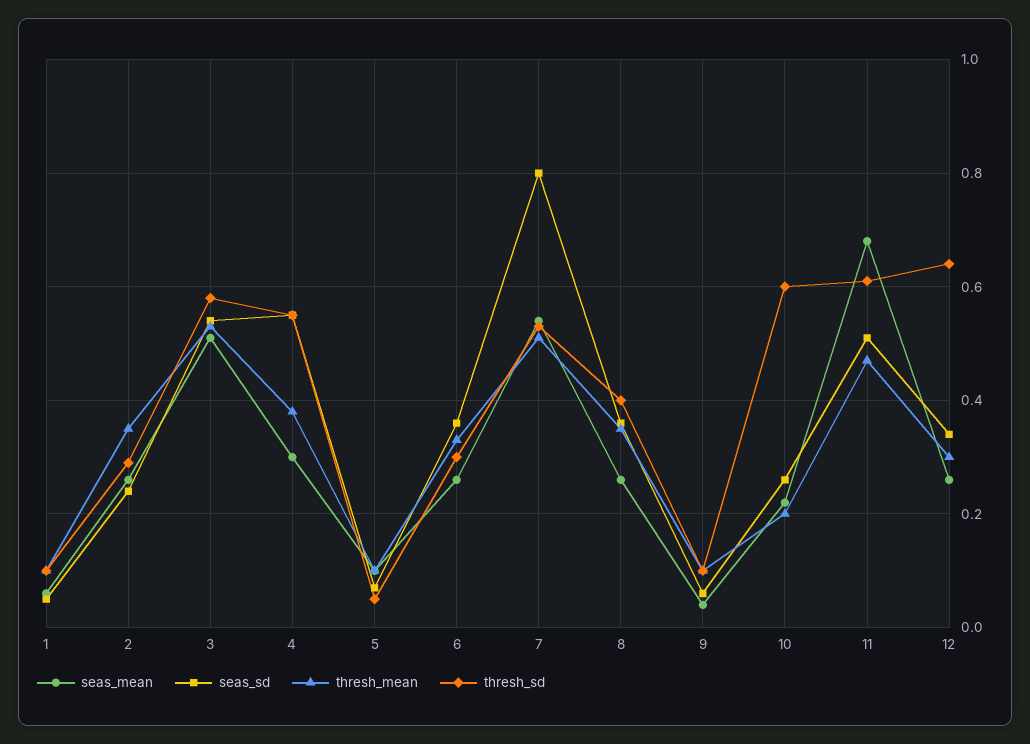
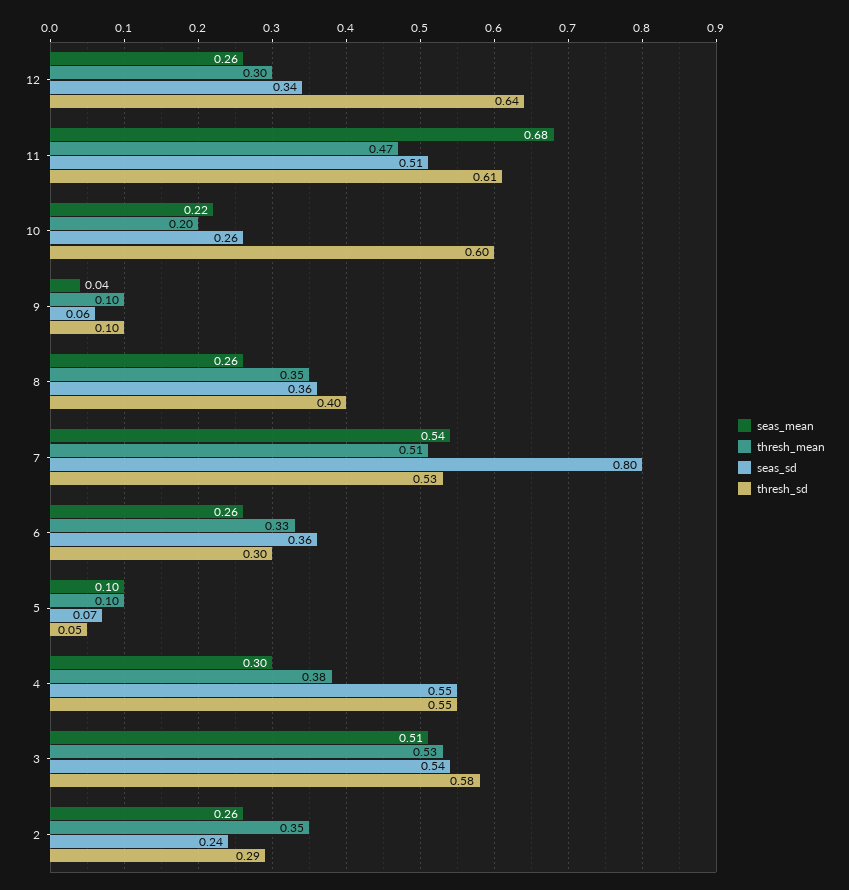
seas_mean, 1: 0.05 -> none
seas_sd, 1: 0.05 -> none
thresh_mean, 1: 0.1 -> none
thresh_sd, 1: 0.1 -> none

